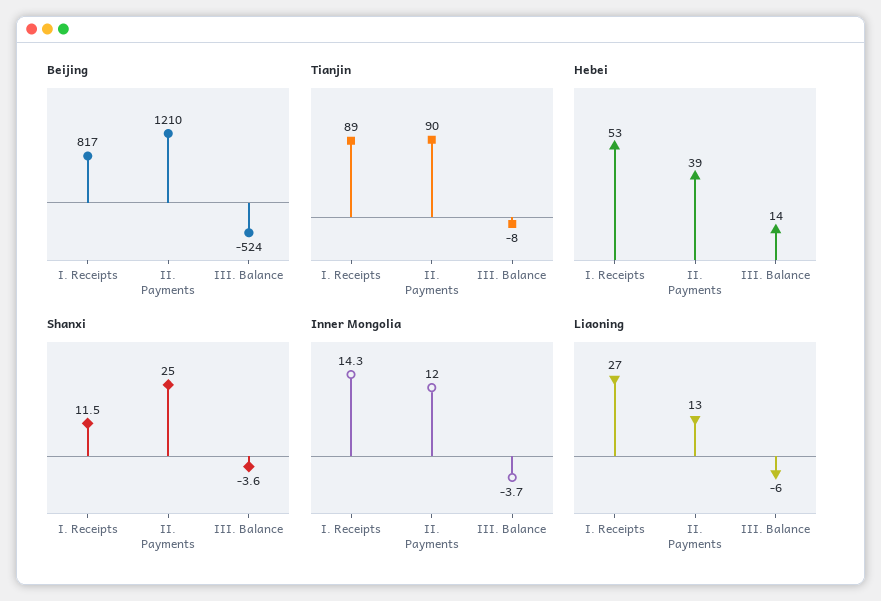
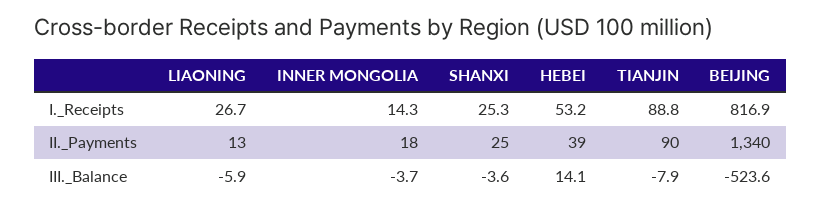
Beijing, II. Payments: 1210 -> 1340
Shanxi, I. Receipts: 11.5 -> 25.3
Inner Mongolia, II. Payments: 12 -> 18

